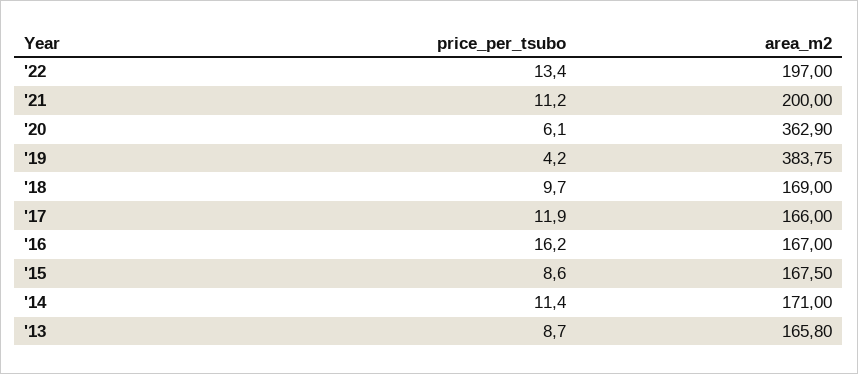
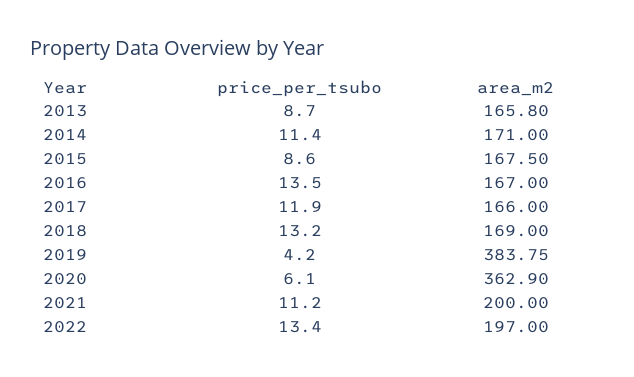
price_per_tsubo, '18: 9.7 -> 13.2
price_per_tsubo, '16: 16.2 -> 13.5

